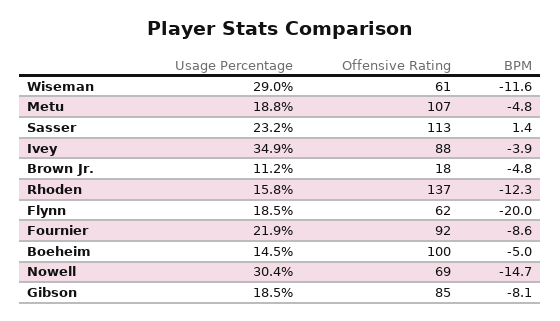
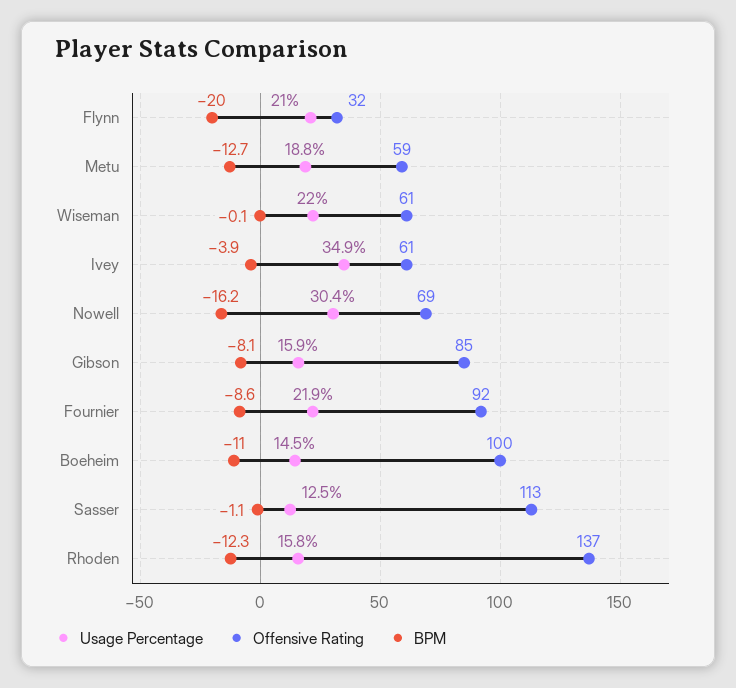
Usage Percentage, Wiseman: 29 -> 22
BPM, Wiseman: -11.6 -> -0.1
Offensive Rating, Metu: 107 -> 59
BPM, Metu: -4.8 -> -12.7
Usage Percentage, Sasser: 23.2 -> 12.5
BPM, Sasser: 1.4 -> -1.1
Offensive Rating, Ivey: 88 -> 61
Usage Percentage, Brown Jr.: 11.2 -> none
Offensive Rating, Brown Jr.: 18 -> none
BPM, Brown Jr.: -4.8 -> none
Usage Percentage, Flynn: 18.5 -> 21
Offensive Rating, Flynn: 62 -> 32
BPM, Boeheim: -5 -> -11
BPM, Nowell: -14.7 -> -16.2
Usage Percentage, Gibson: 18.5 -> 15.9

